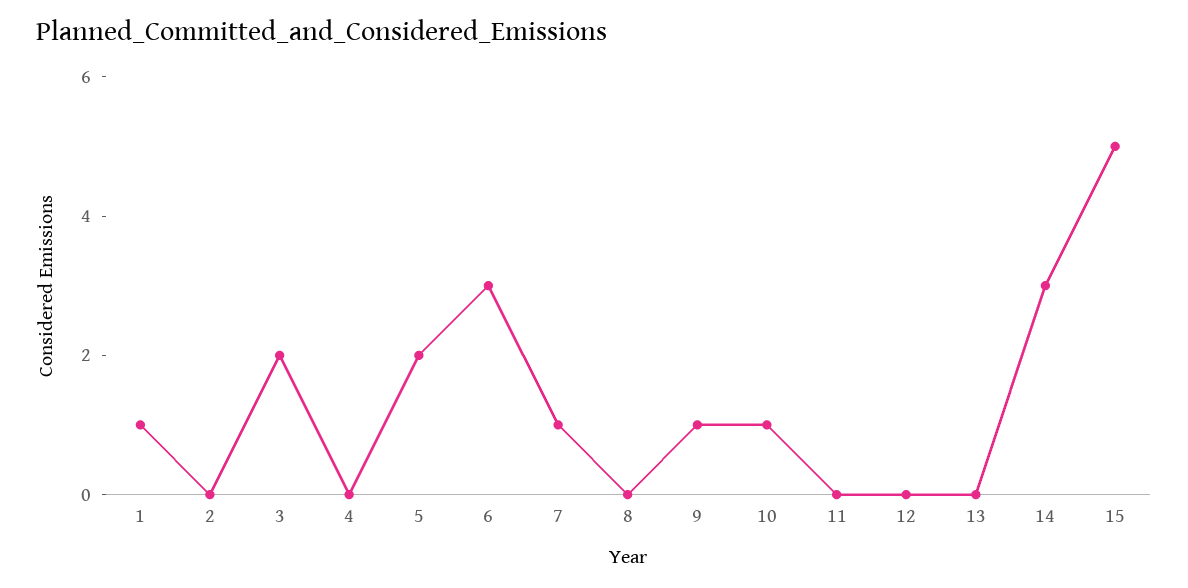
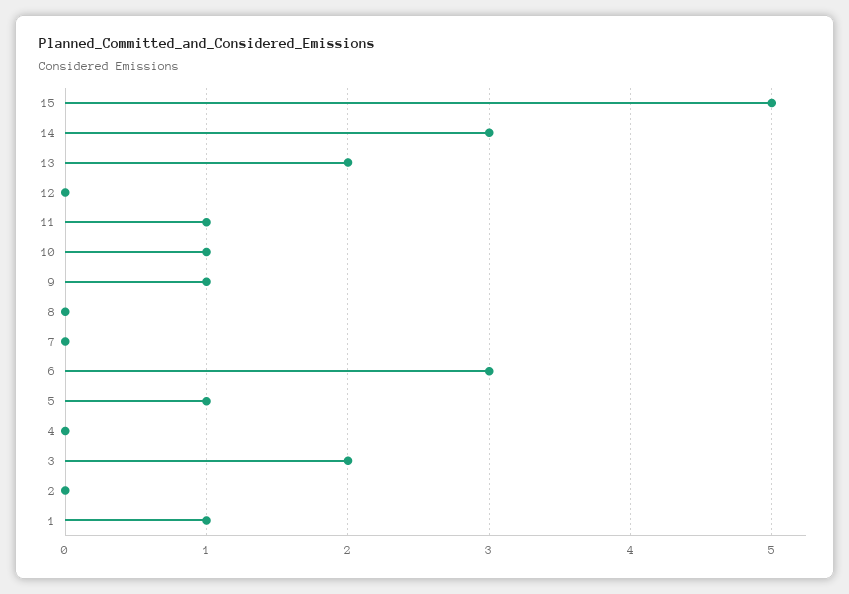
5: 2 -> 1
7: 1 -> 0
11: 0 -> 1
13: 0 -> 2

